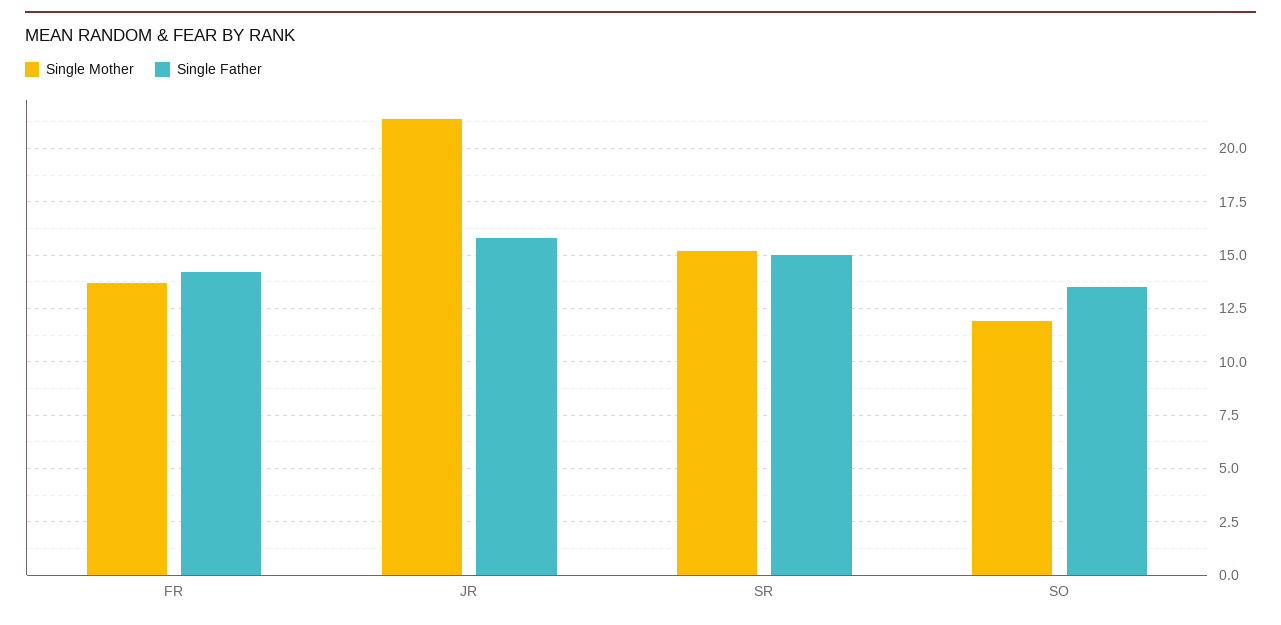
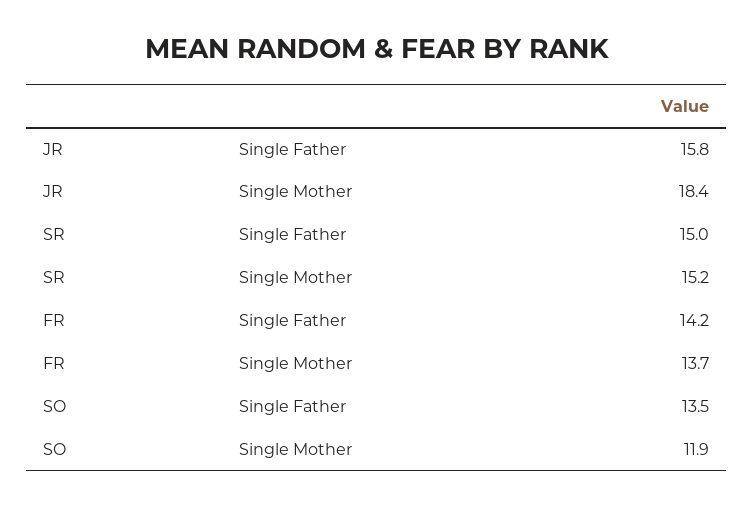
Single Mother, JR: 21.5 -> 18.4

